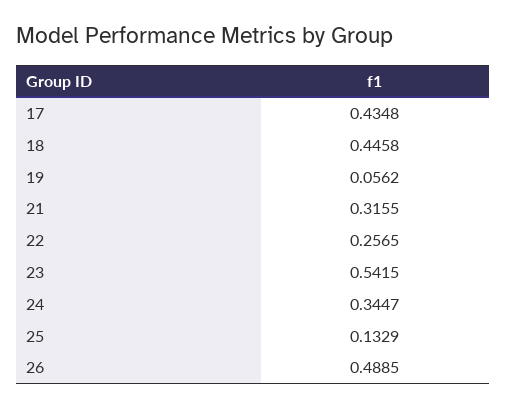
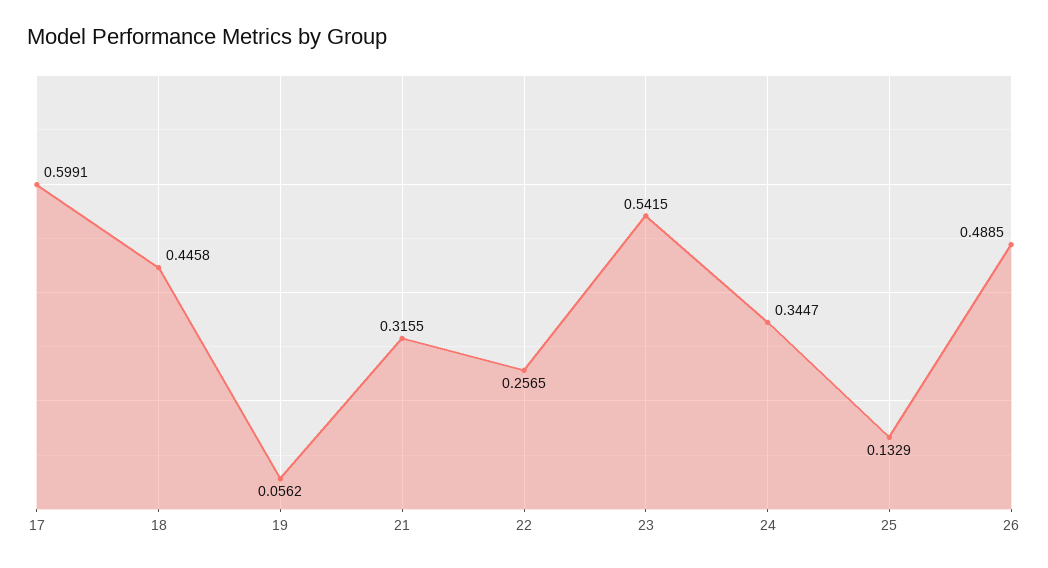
17: 0.4348 -> 0.5991

